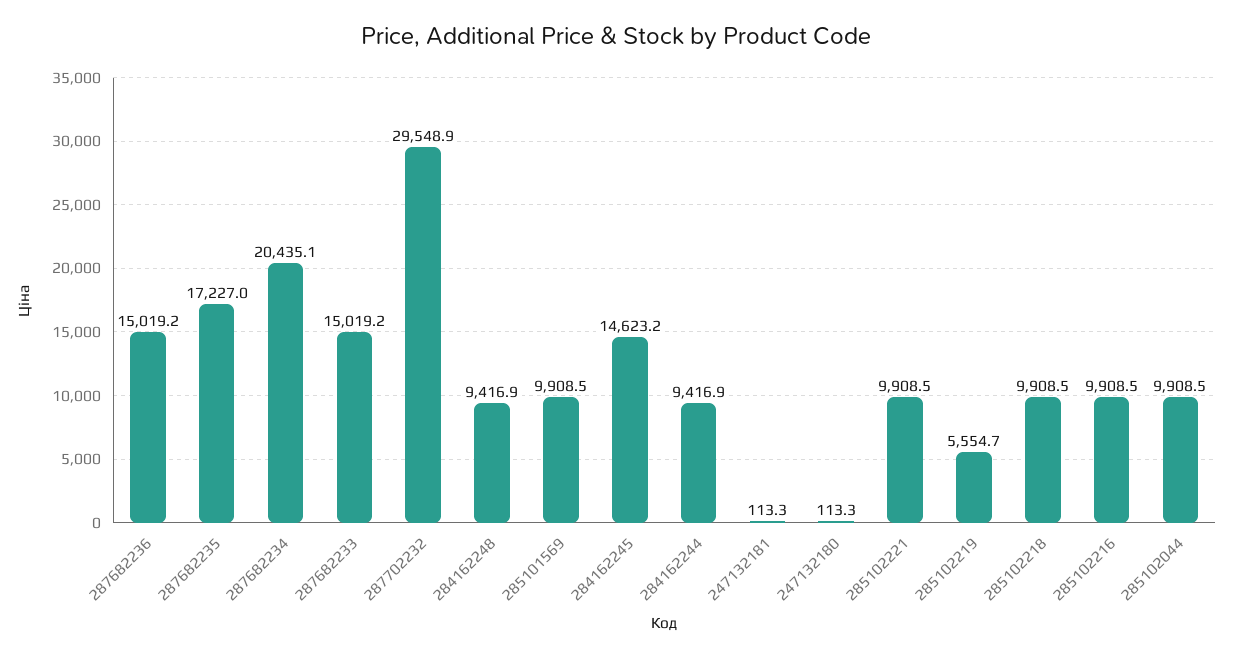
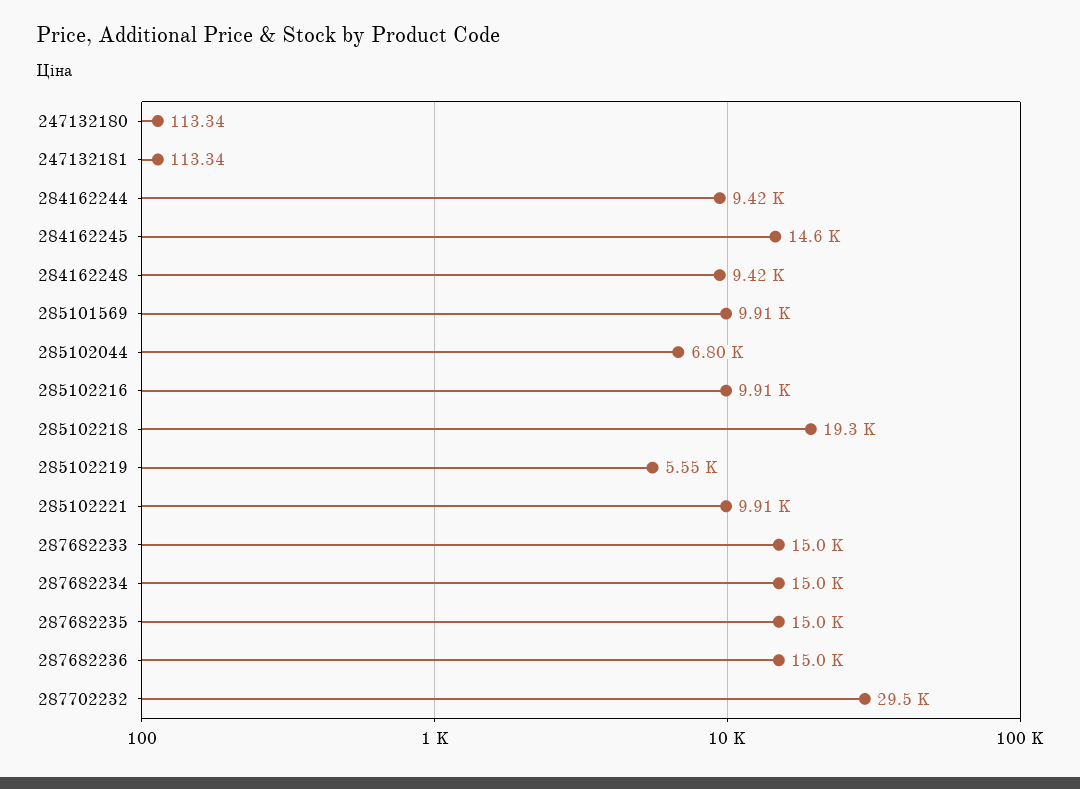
287682235: 17227 -> 15000
287682234: 20435.1 -> 15000
285102218: 9908.5 -> 19300
285102044: 9908.5 -> 6800

